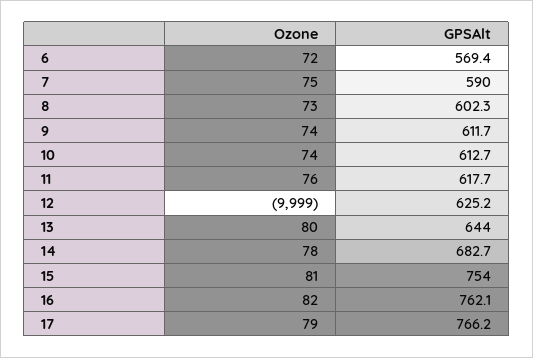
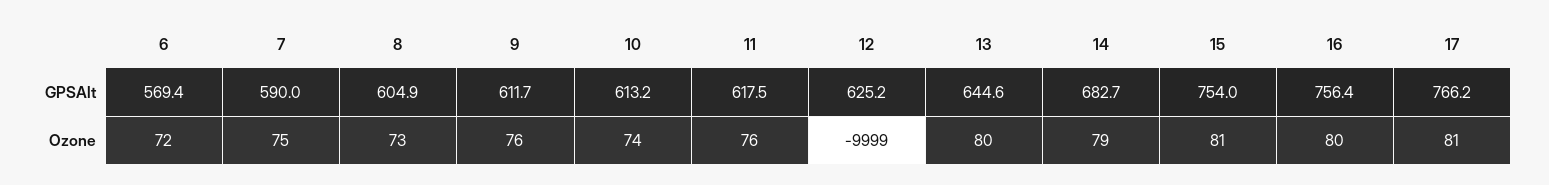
GPSAlt, 8: 602.3 -> 604.9
Ozone, 9: 74 -> 76
GPSAlt, 10: 612.7 -> 613.2
GPSAlt, 11: 617.7 -> 617.5
GPSAlt, 13: 644 -> 644.6
Ozone, 14: 78 -> 79
Ozone, 16: 82 -> 80
GPSAlt, 16: 762.1 -> 756.4
Ozone, 17: 79 -> 81

